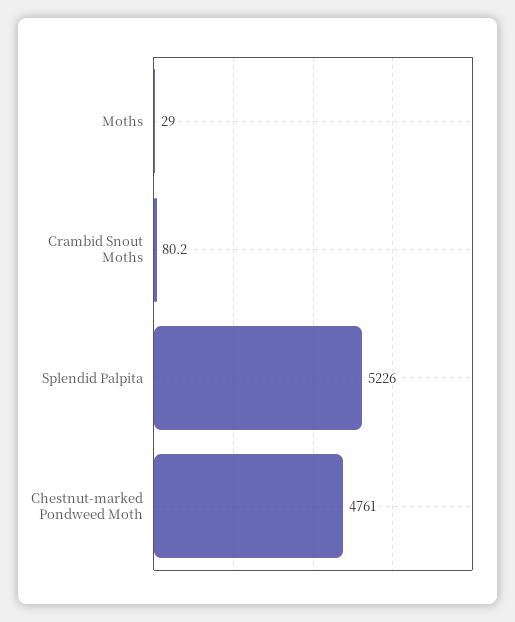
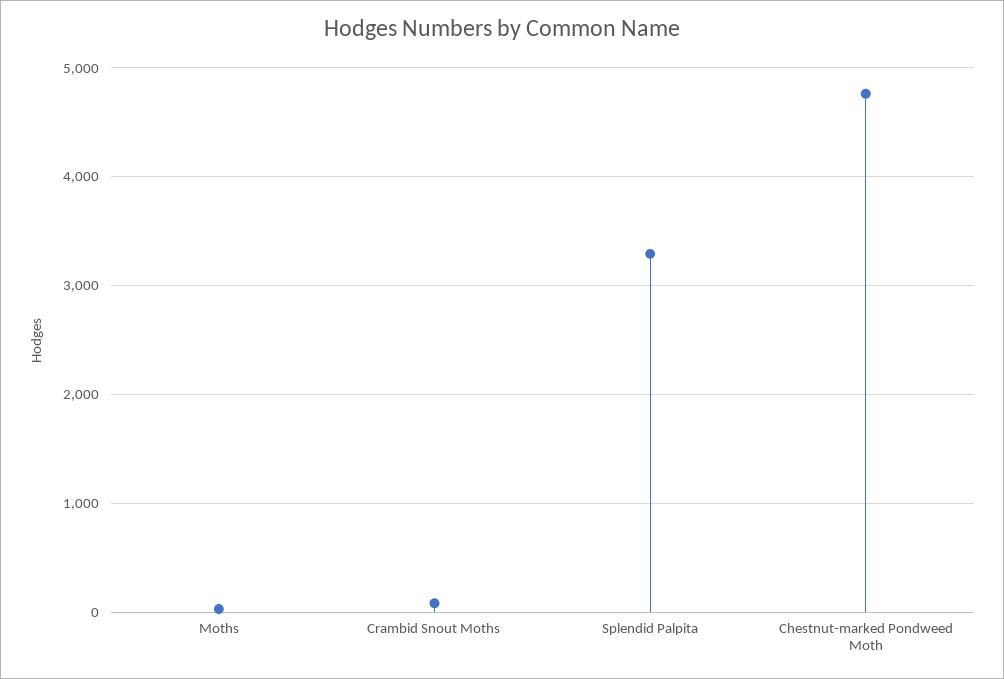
Splendid Palpita: 5226 -> 3300

